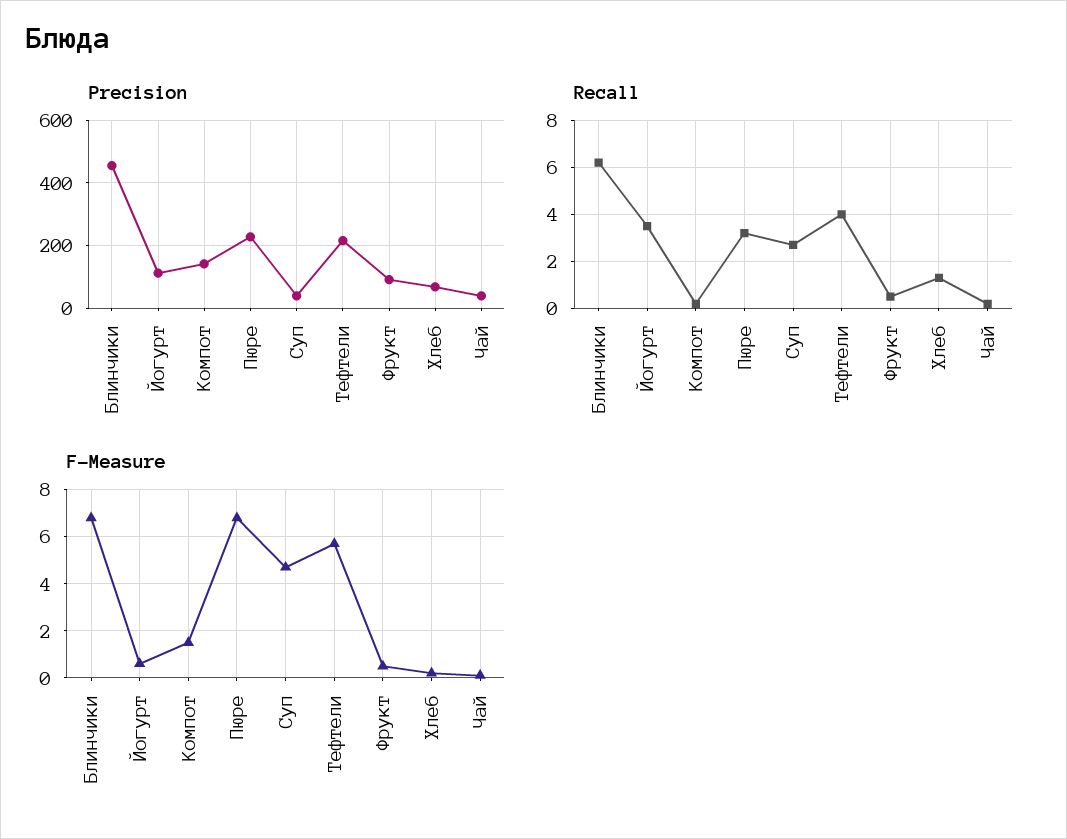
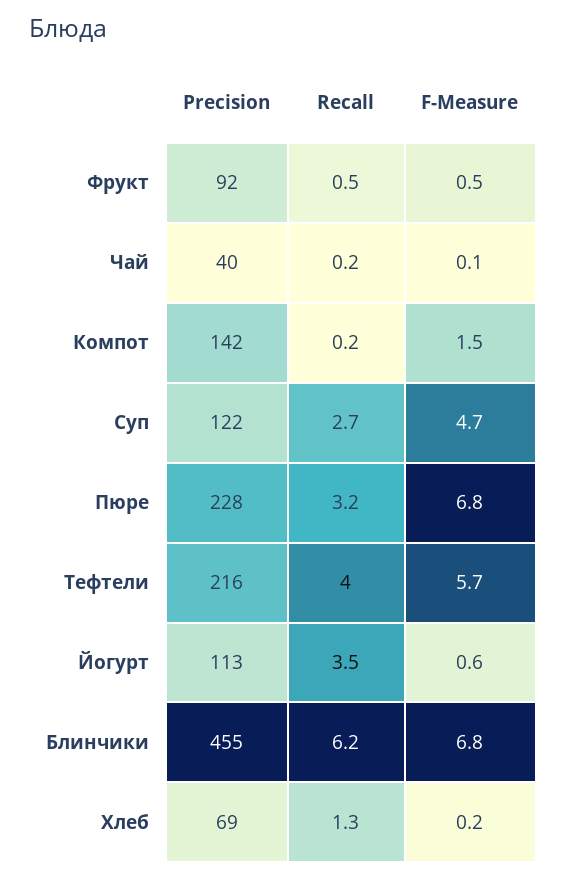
Precision, Суп: 40 -> 122

